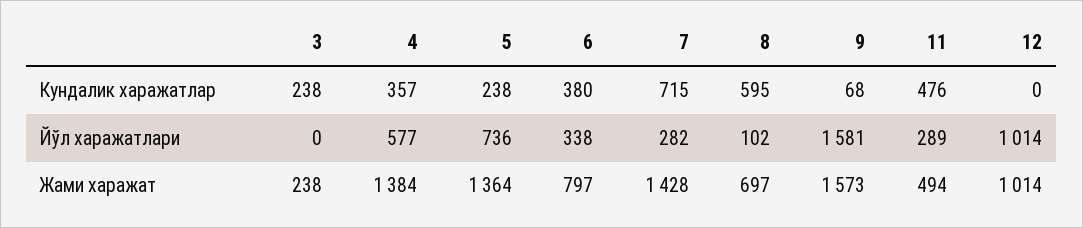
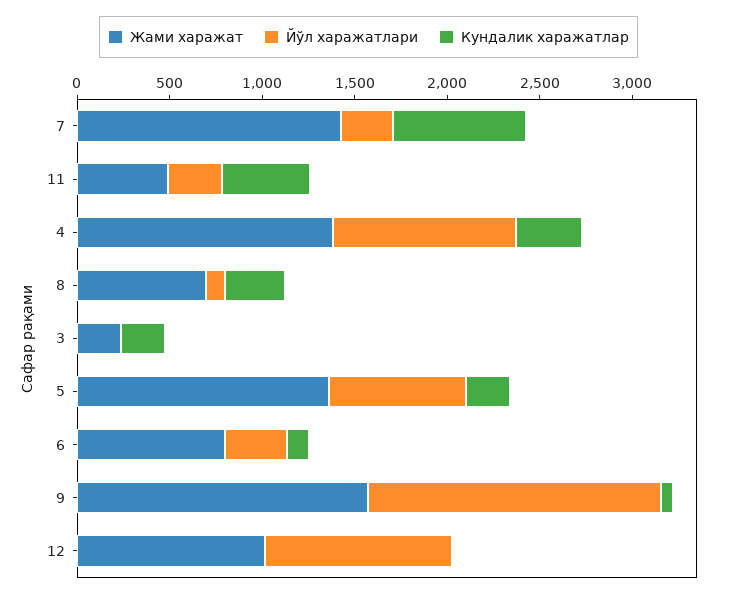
Кундалик харажатлар, 6: 380 -> 100
Кундалик харажатлар, 8: 595 -> 300
Йўл харажатлари, 4: 577 -> 1000

